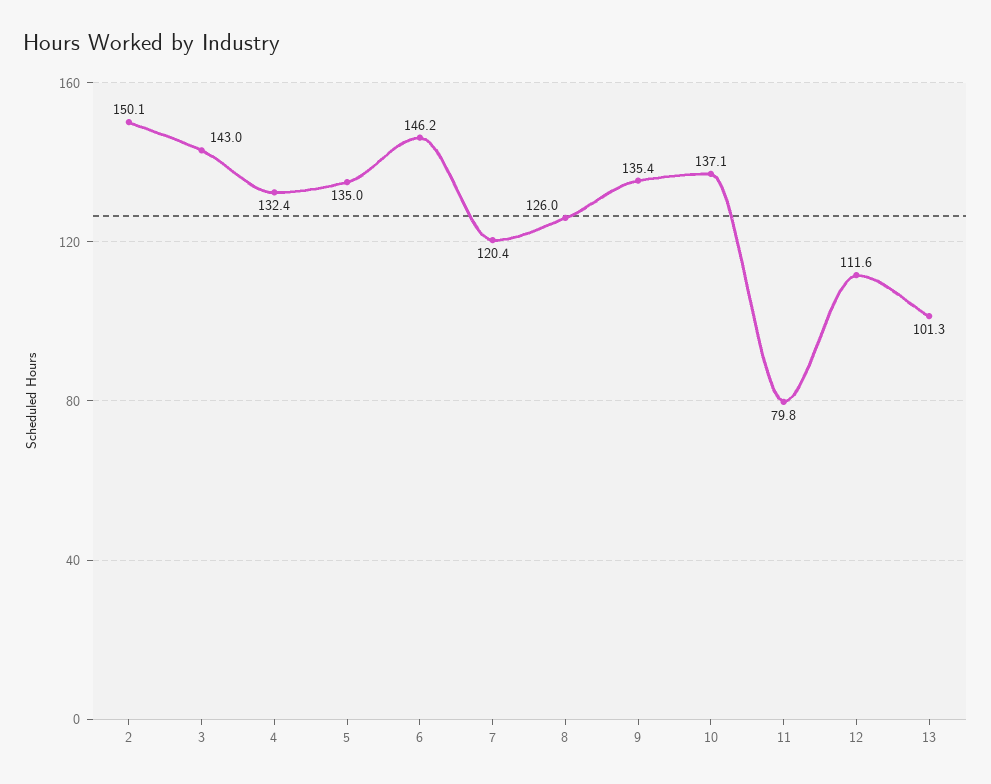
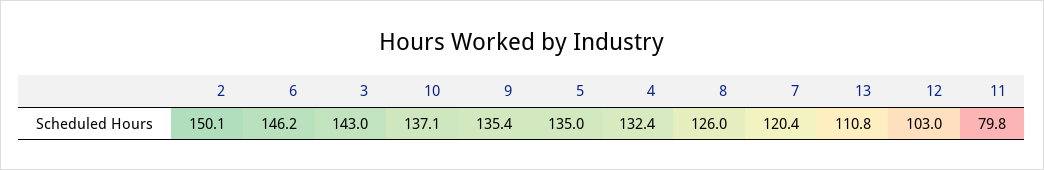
12: 111.6 -> 103
13: 101.3 -> 110.8

